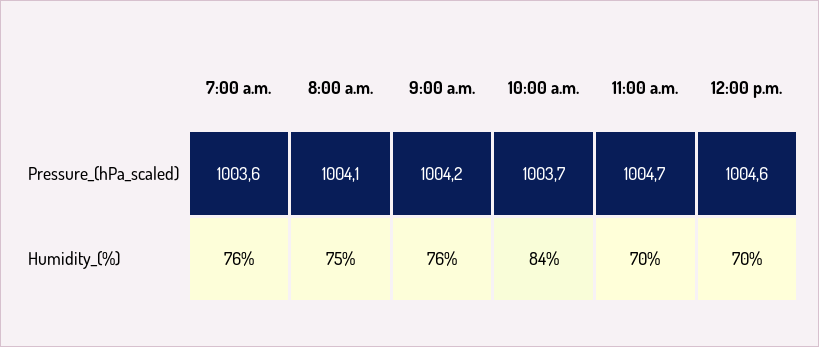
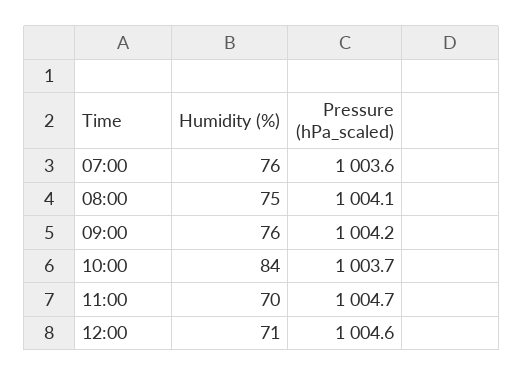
12:00 p.m., Humidity_(%): 70 -> 71

